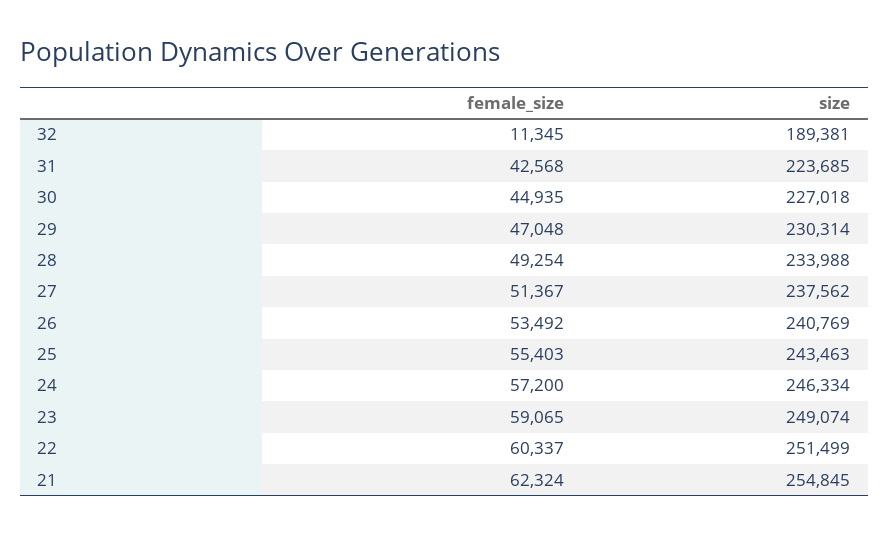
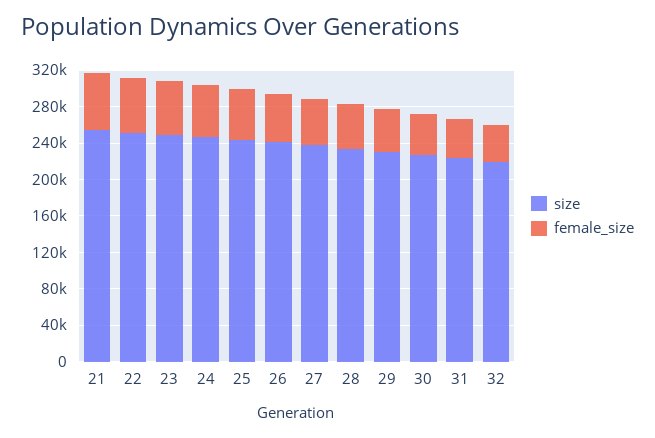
female_size, 32: 11345 -> 40000
size, 32: 189381 -> 220000

